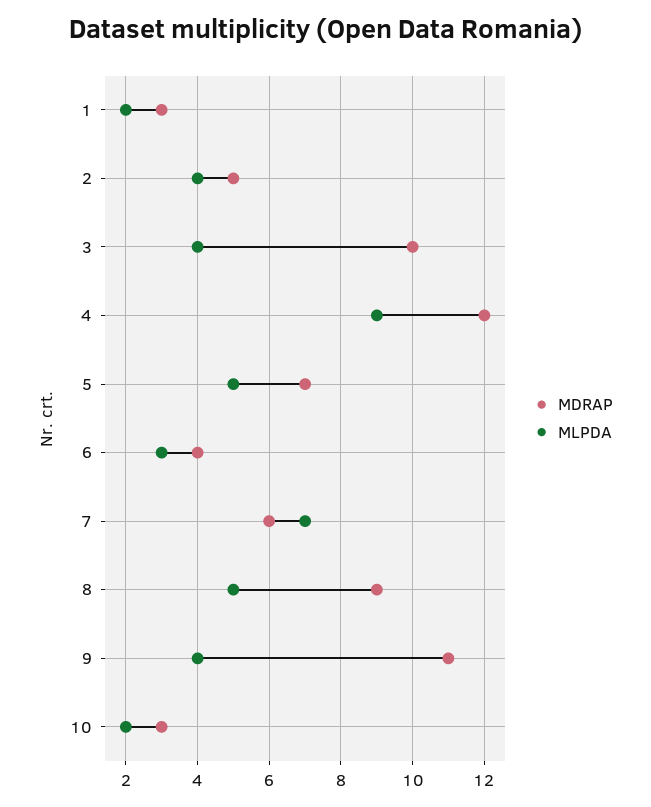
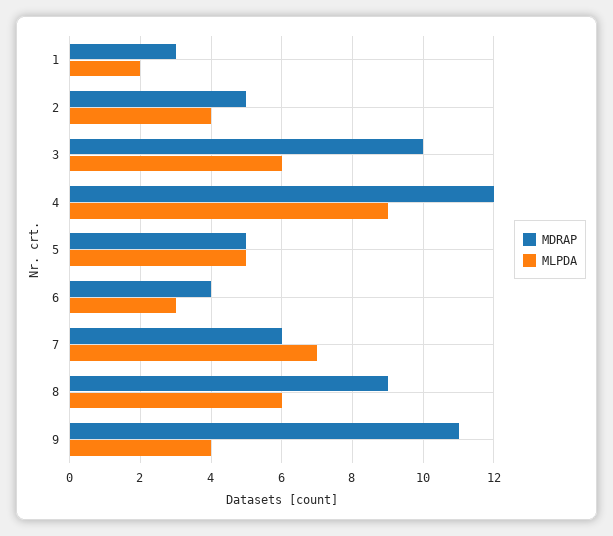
MLPDA, 3: 4 -> 6
MDRAP, 5: 7 -> 5
MLPDA, 8: 5 -> 6
MDRAP, 10: 3 -> none
MLPDA, 10: 2 -> none

